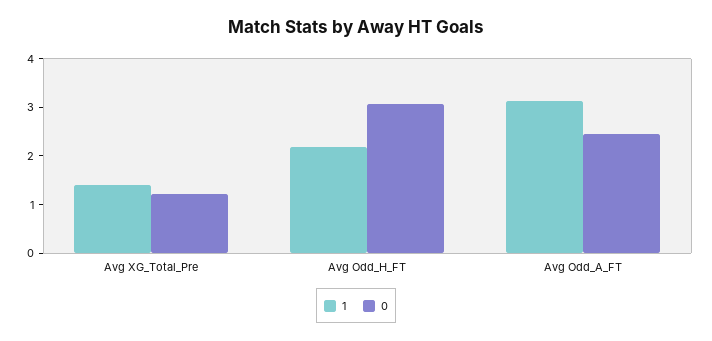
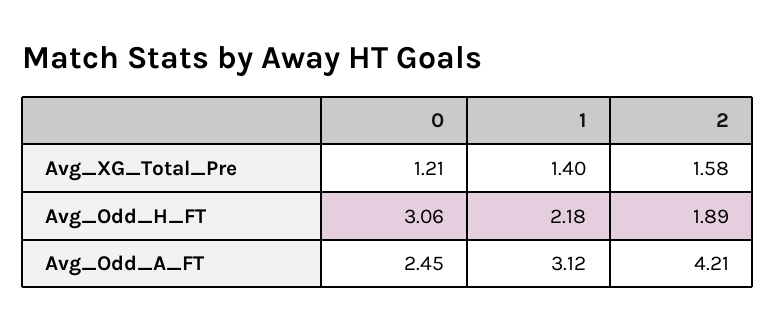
2, Avg XG_Total_Pre: none -> 1.58
2, Avg Odd_H_FT: none -> 1.89
2, Avg Odd_A_FT: none -> 4.21

